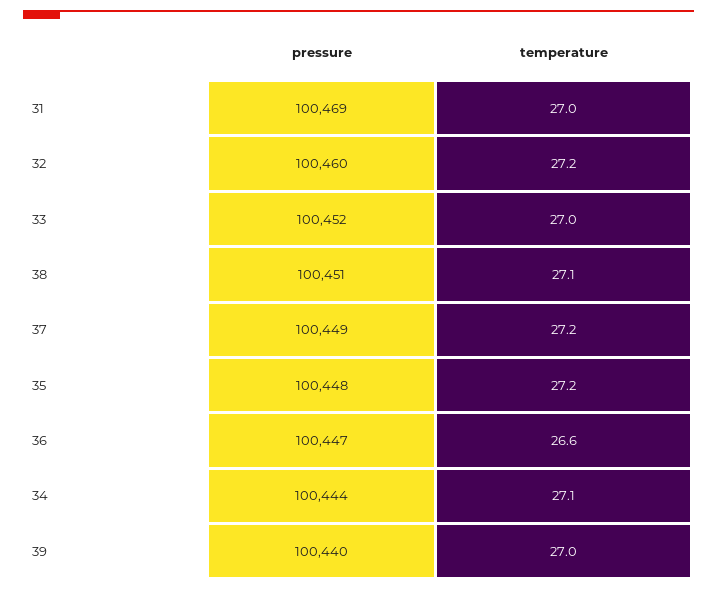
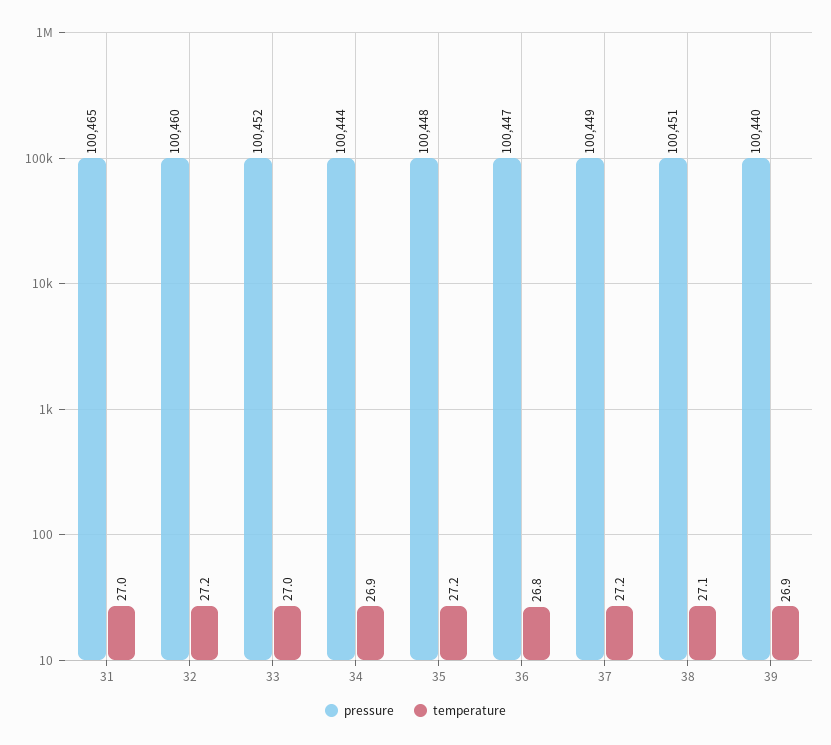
pressure, 31: 100469 -> 100465
temperature, 36: 26.6 -> 26.8
temperature, 34: 27.1 -> 26.9
temperature, 39: 27 -> 26.9

